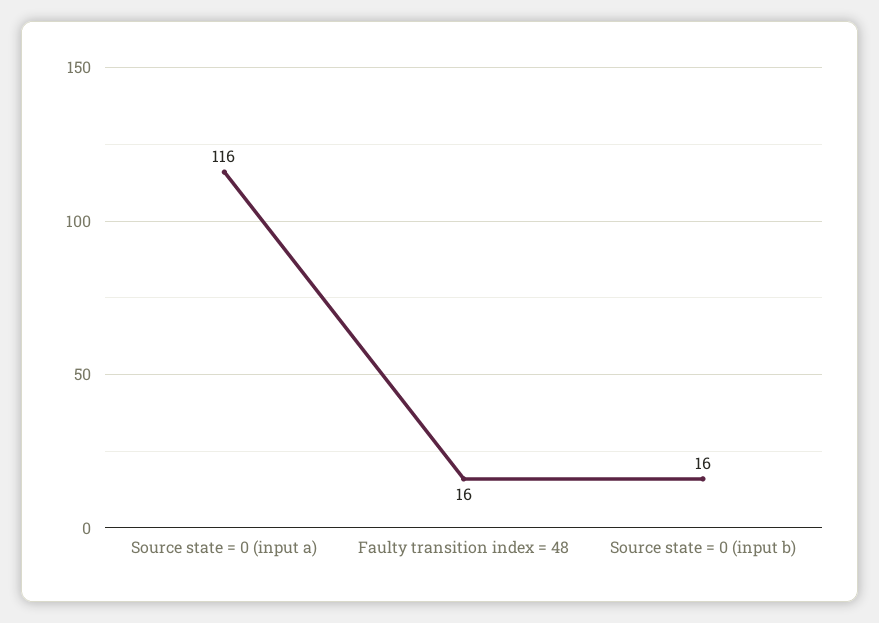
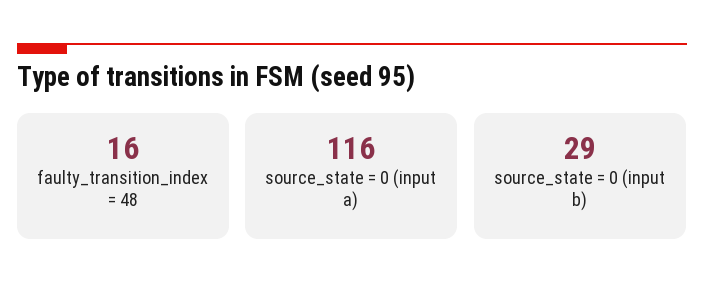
Source state = 0 (input b): 16 -> 29

